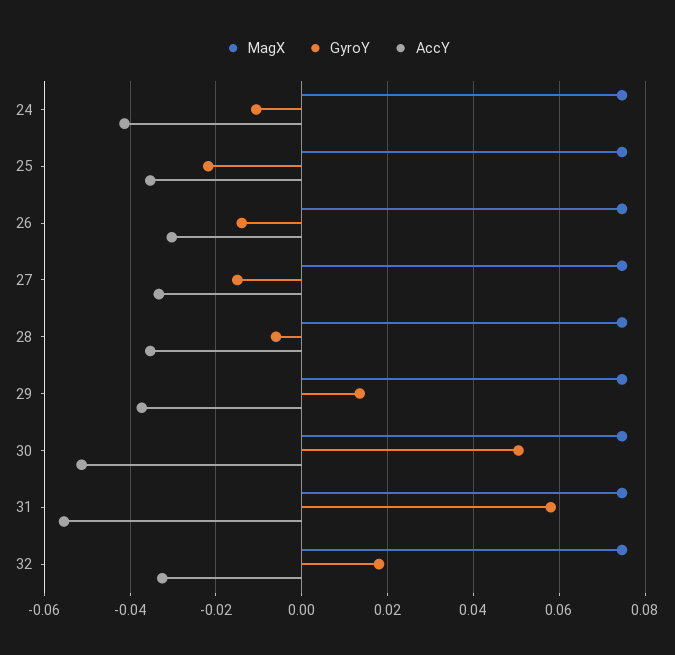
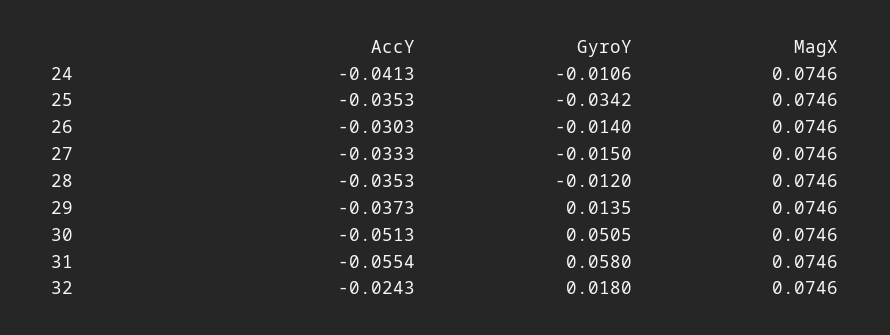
GyroY, 25: -0.022 -> -0.0342
GyroY, 28: -0.006 -> -0.012
AccY, 32: -0.032 -> -0.0243

